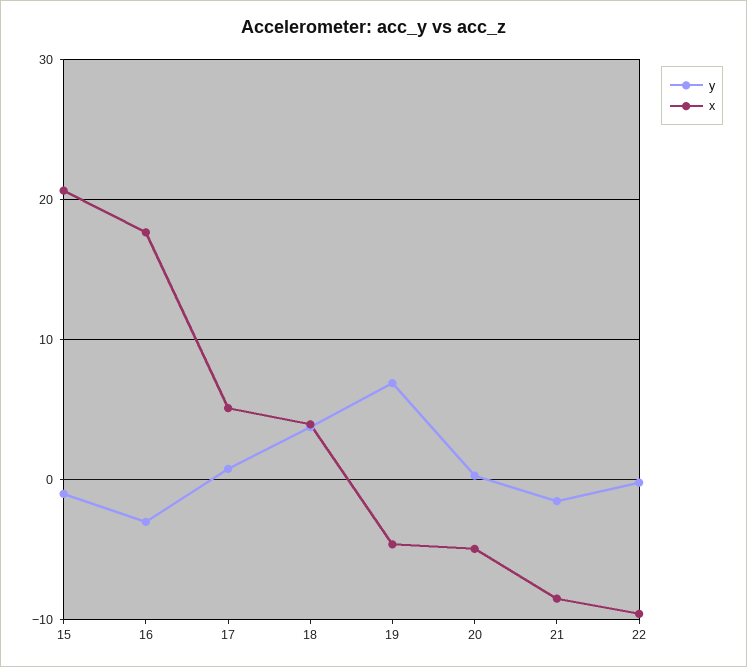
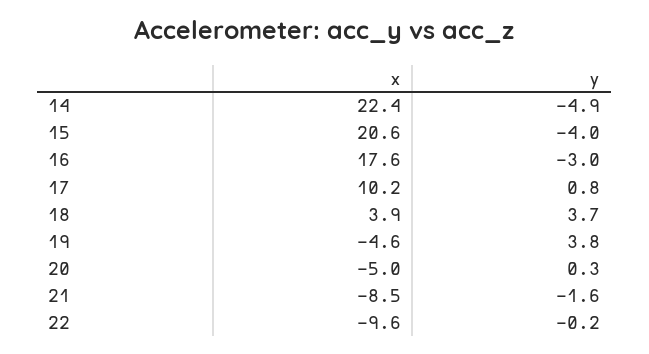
y, 15: -1 -> -4
x, 17: 5 -> 10.2
y, 19: 7 -> 3.8
x, 14: none -> 22.4
y, 14: none -> -4.9

